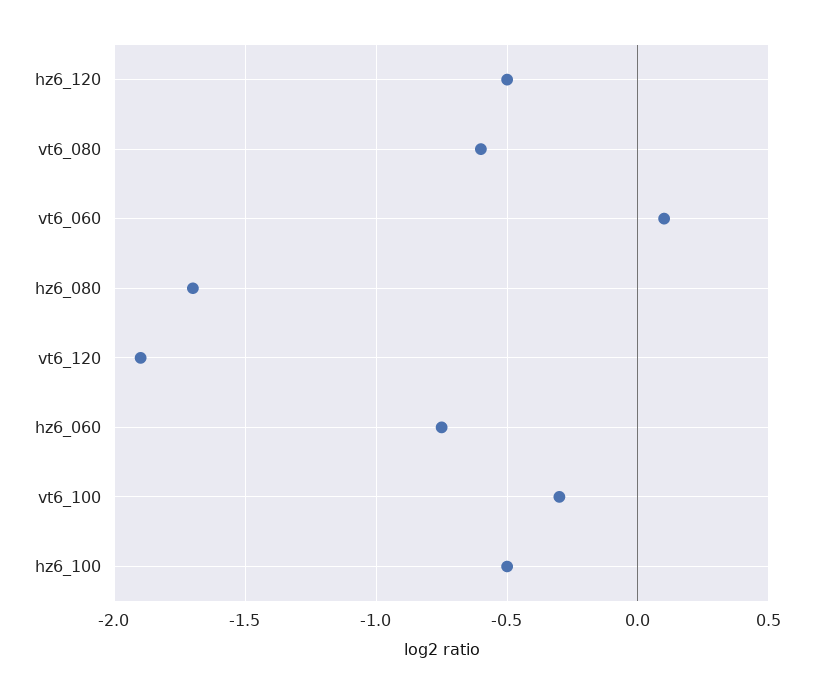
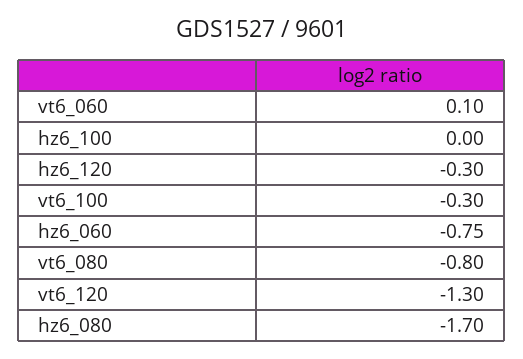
hz6_120: -0.5 -> -0.3
vt6_080: -0.6 -> -0.8
vt6_120: -1.9 -> -1.3
hz6_100: -0.5 -> 0

